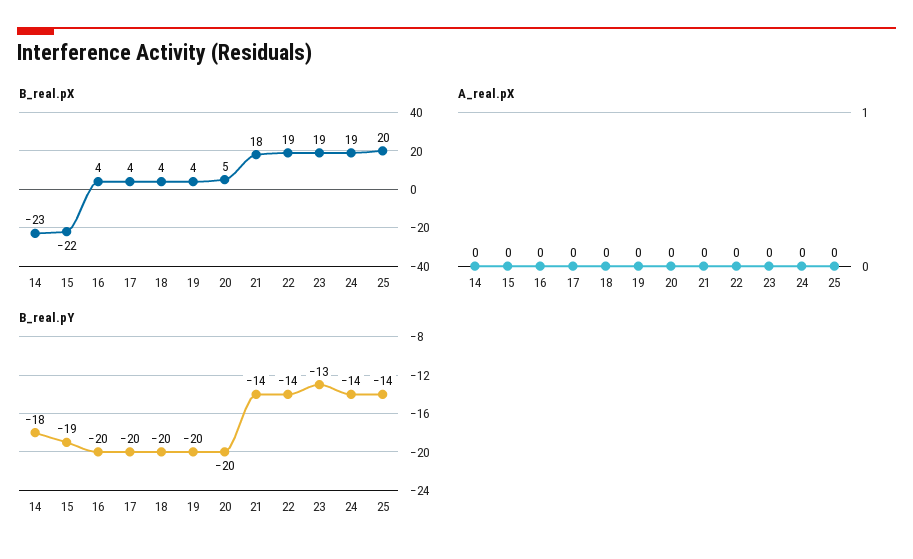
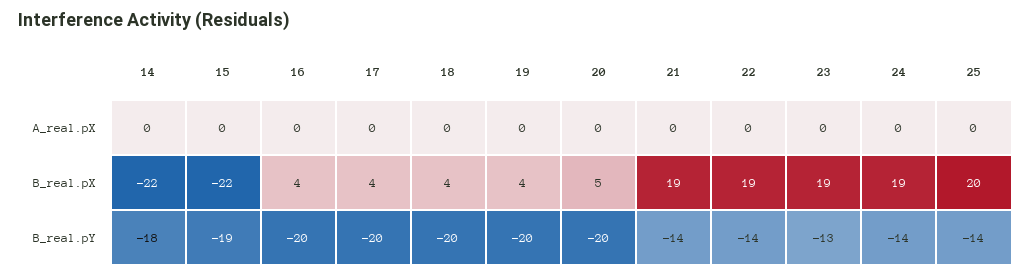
B_real.pX, 14: -23 -> -22
B_real.pX, 21: 18 -> 19

